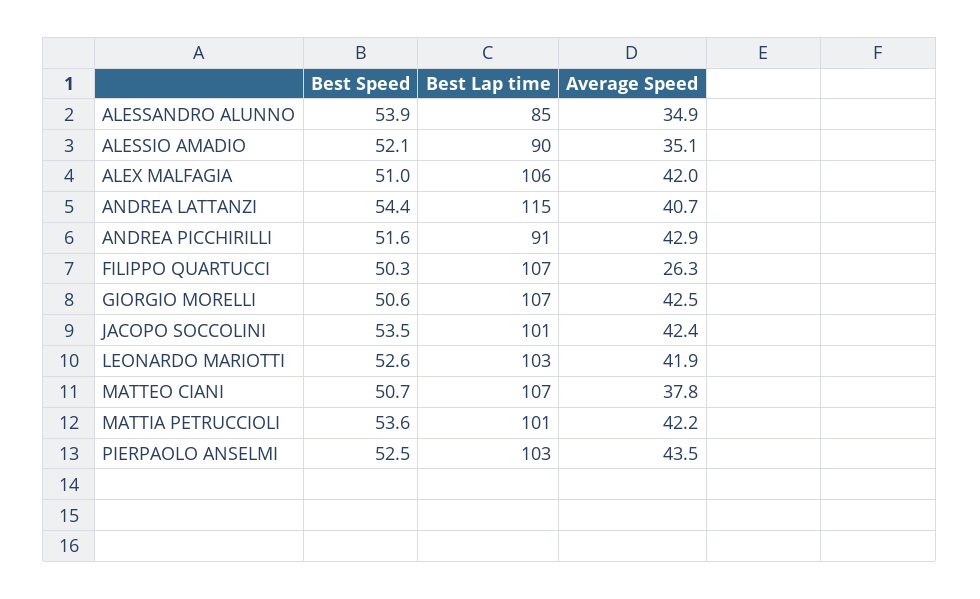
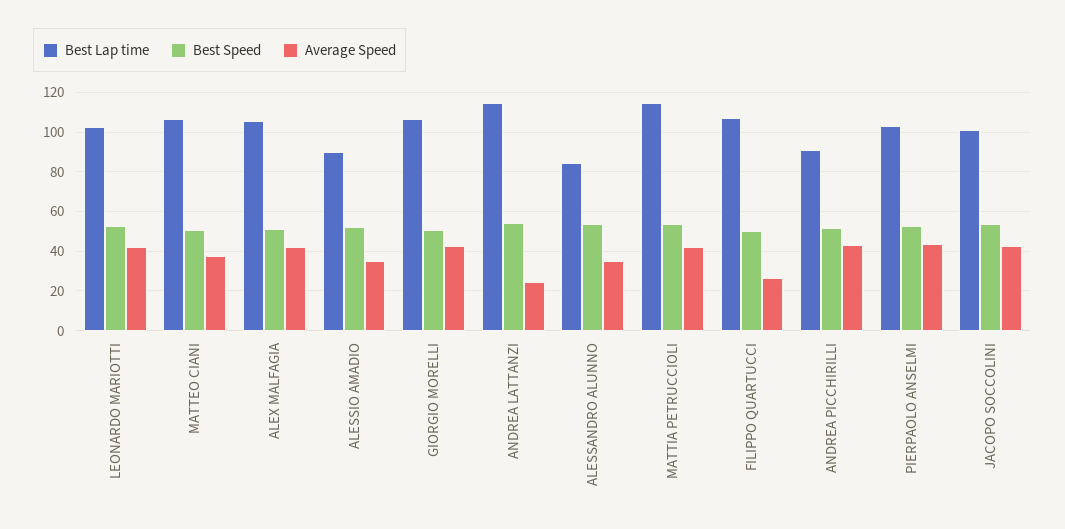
Average Speed, ANDREA LATTANZI: 40.7 -> 25
Best Lap time, MATTIA PETRUCCIOLI: 101 -> 115

